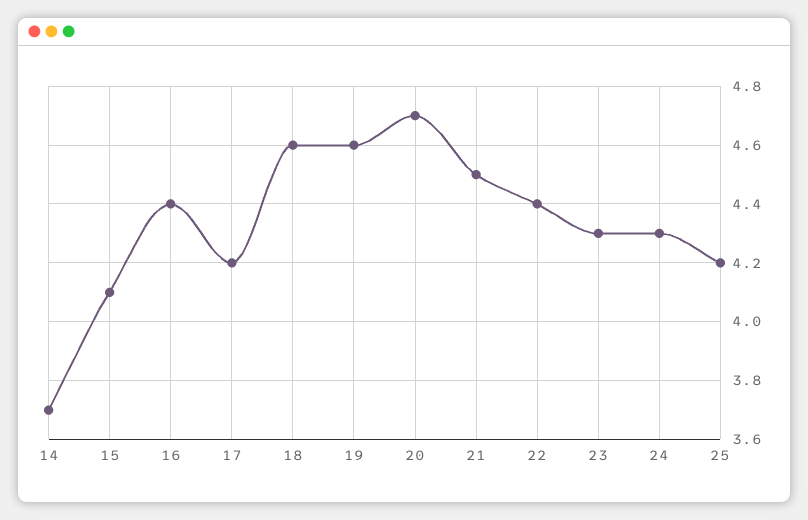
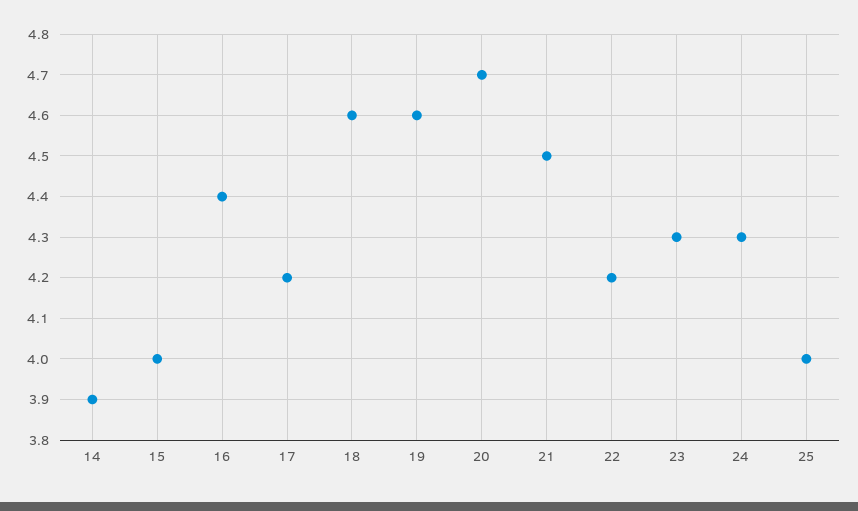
14: 3.7 -> 3.9
15: 4.1 -> 4
22: 4.4 -> 4.2
25: 4.2 -> 4

